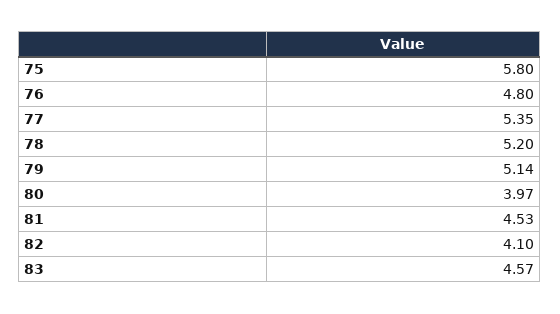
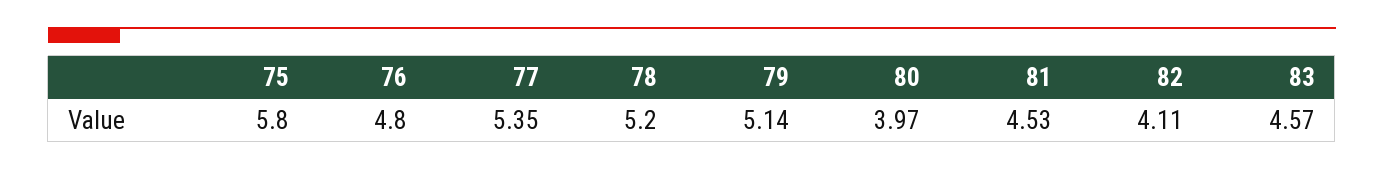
82: 4.1 -> 4.11

